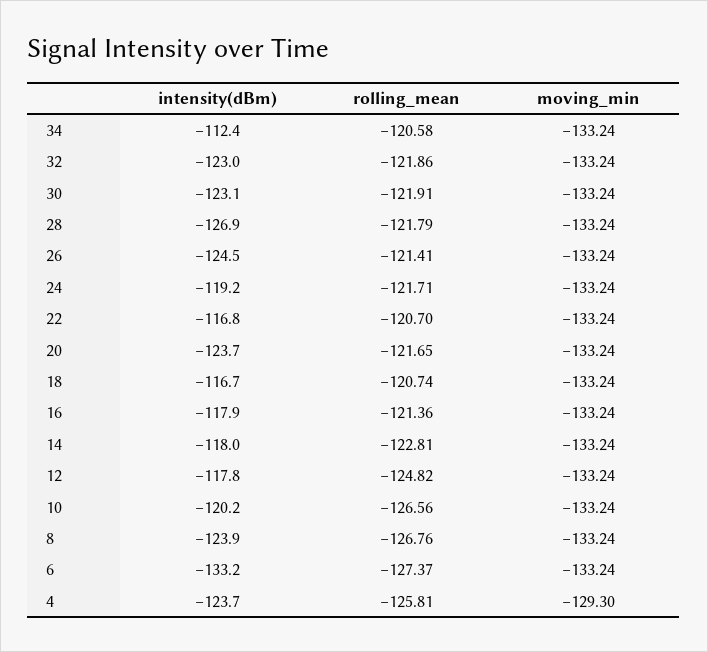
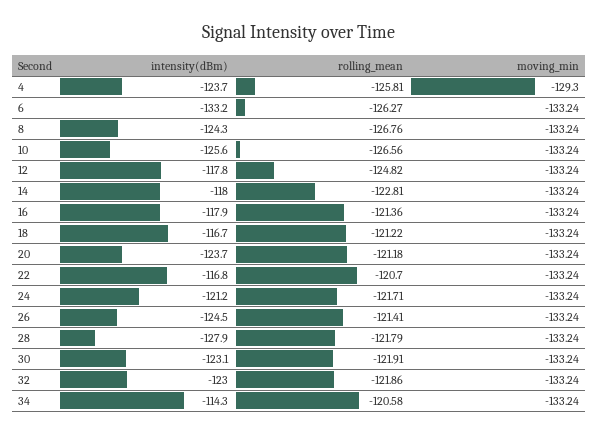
intensity(dBm), 34: -112.4 -> -114.3
intensity(dBm), 28: -126.9 -> -127.9
intensity(dBm), 24: -119.2 -> -121.2
rolling_mean, 20: -121.65 -> -121.18
rolling_mean, 18: -120.74 -> -121.22
intensity(dBm), 10: -120.2 -> -125.6
intensity(dBm), 8: -123.9 -> -124.3
rolling_mean, 6: -127.37 -> -126.27

